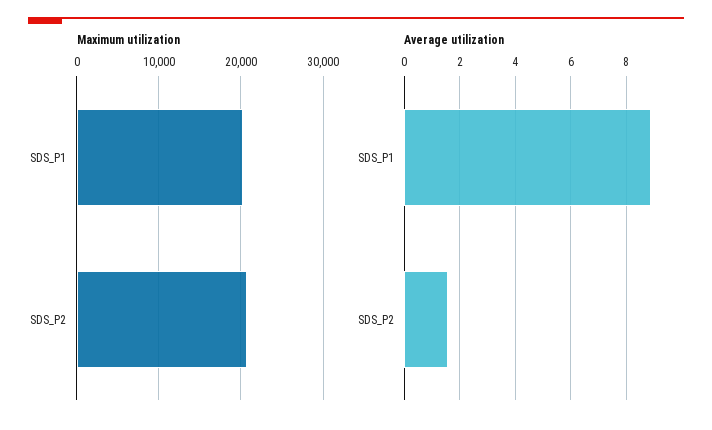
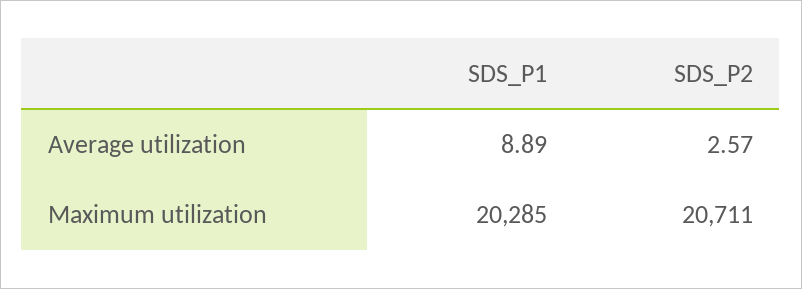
Average utilization, SDS_P2: 1.5 -> 2.57

